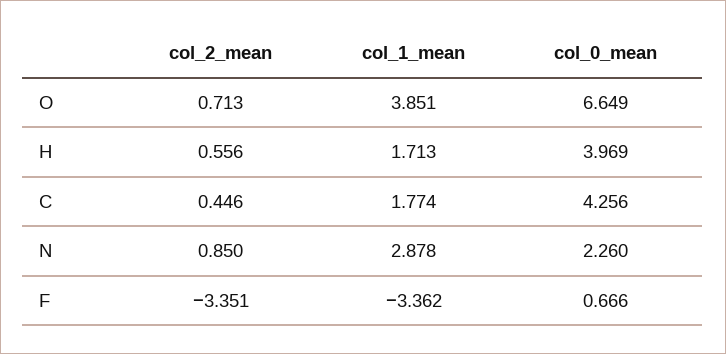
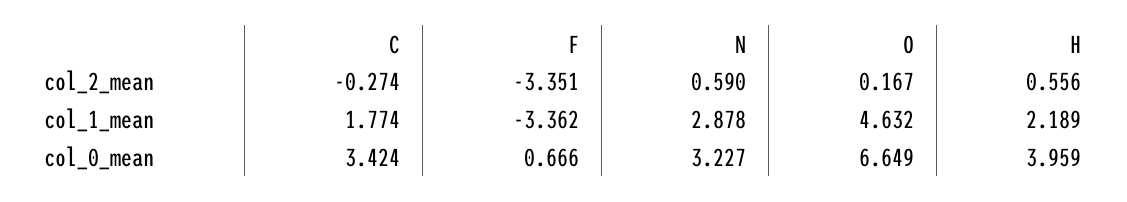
col_2_mean, O: 0.713 -> 0.167
col_1_mean, O: 3.851 -> 4.632
col_1_mean, H: 1.713 -> 2.189
col_0_mean, H: 3.969 -> 3.959
col_2_mean, C: 0.446 -> -0.274
col_0_mean, C: 4.256 -> 3.424
col_2_mean, N: 0.85 -> 0.59
col_0_mean, N: 2.26 -> 3.227

